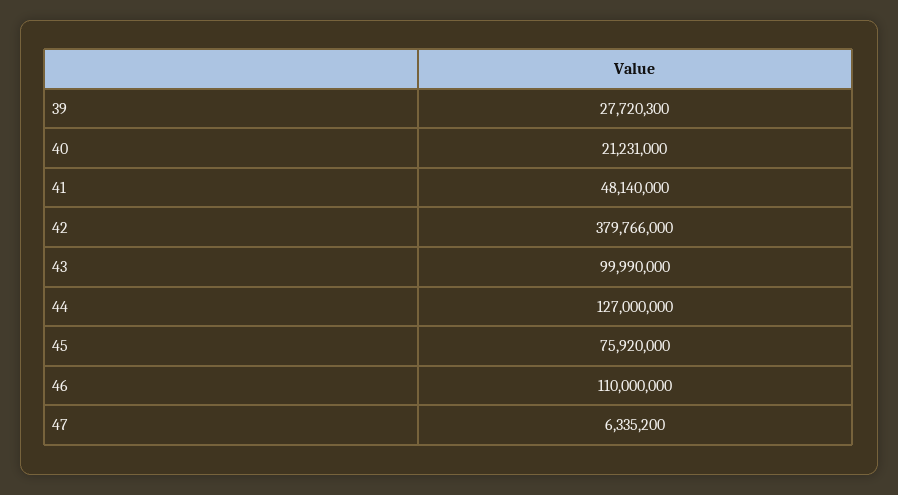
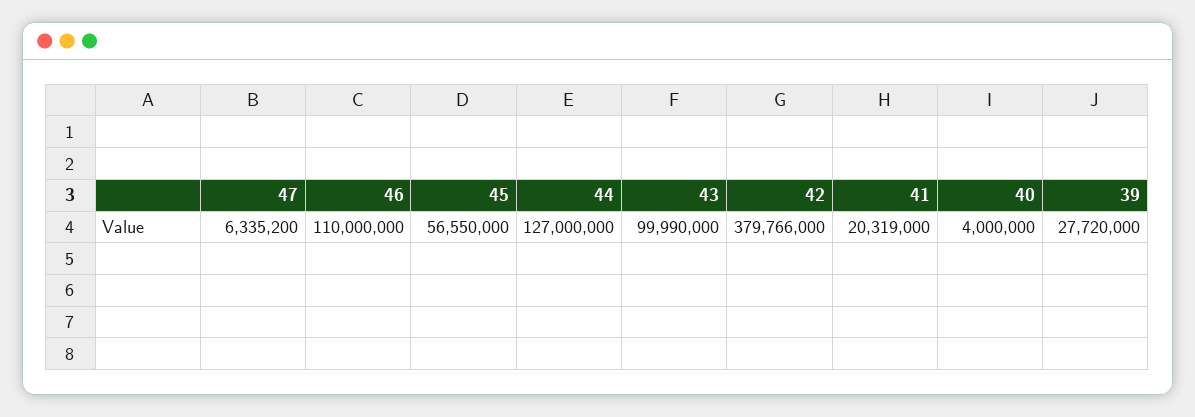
39: 27720300 -> 27720000
40: 21231000 -> 4000000
41: 48140000 -> 20319000
45: 75920000 -> 56550000

